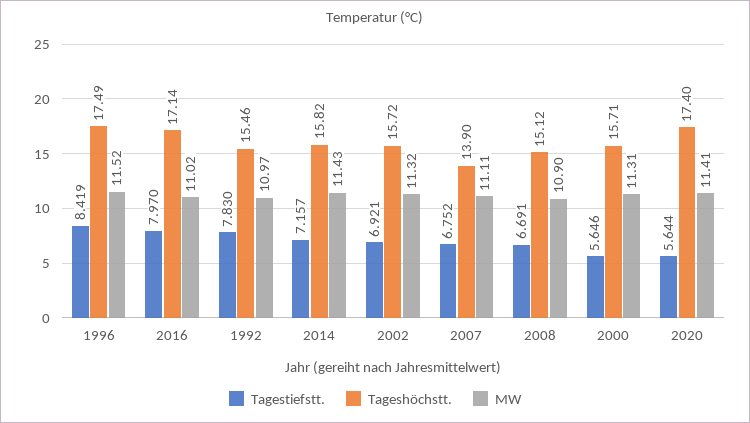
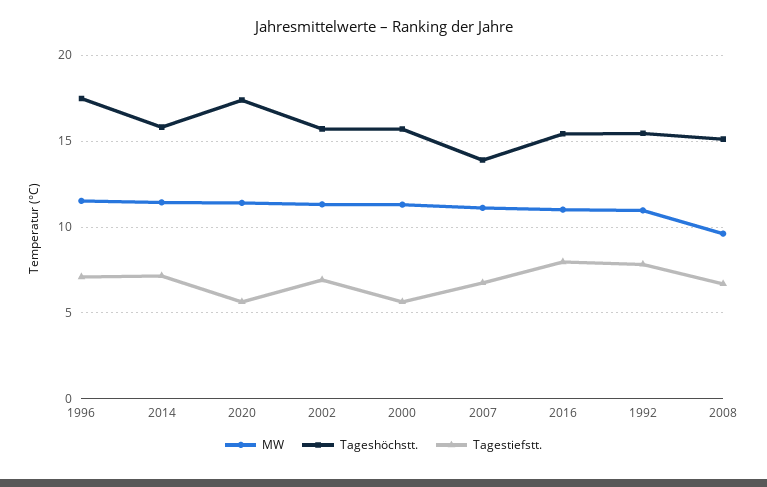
Tagestiefstt., 1996: 8.419 -> 7
Tageshöchstt., 2016: 17.14 -> 15.5
MW, 2008: 10.9 -> 9.5

